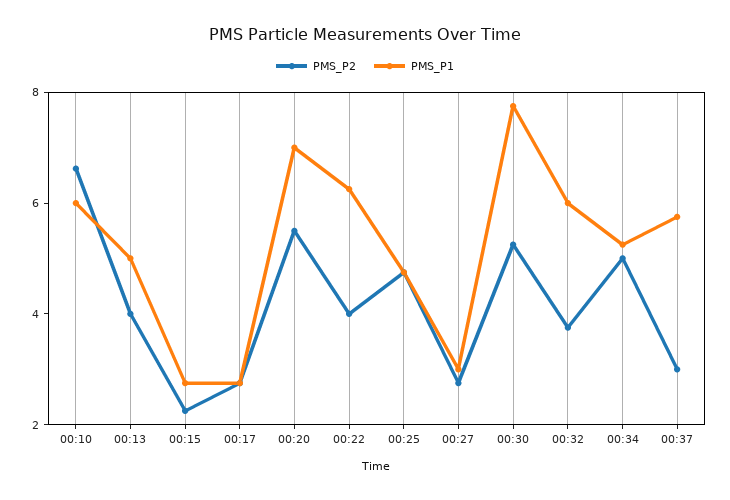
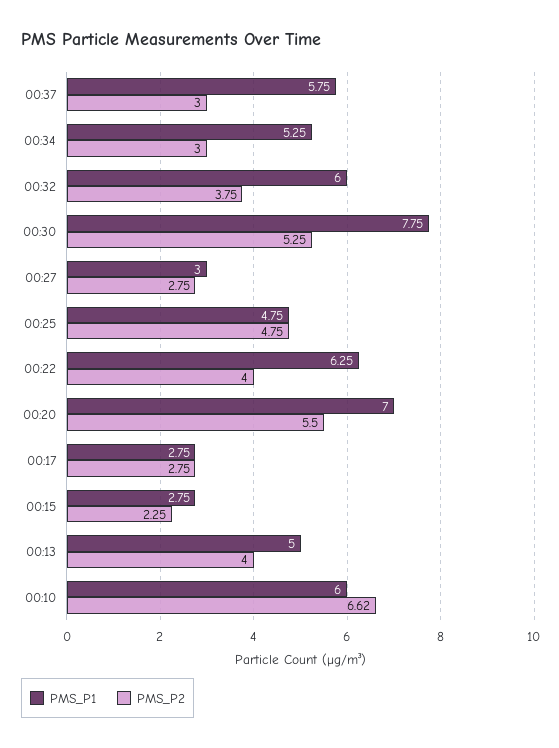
PMS_P2, 00:34: 5 -> 3

